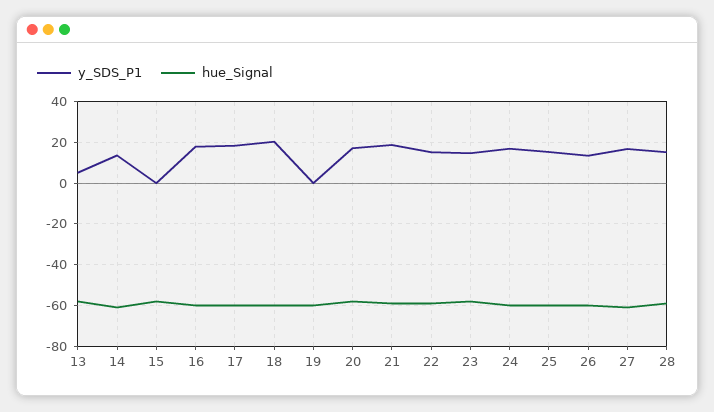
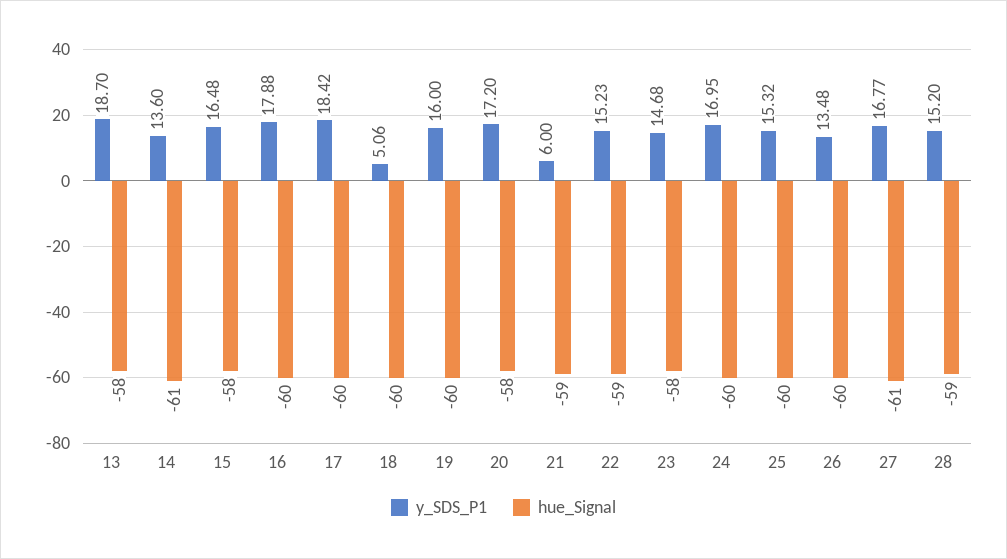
y_SDS_P1, 13: 5 -> 18.7
y_SDS_P1, 15: 0 -> 16.48
y_SDS_P1, 18: 20 -> 5.06
y_SDS_P1, 19: 0 -> 16
y_SDS_P1, 21: 20 -> 6

